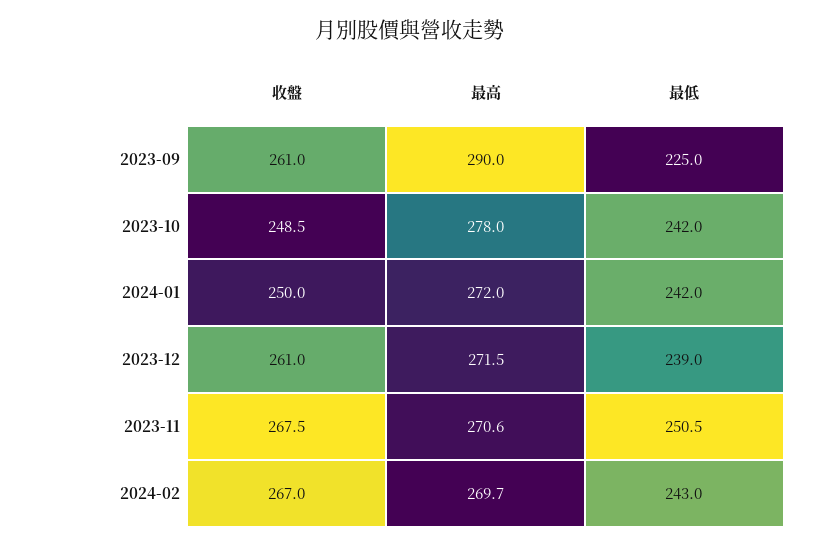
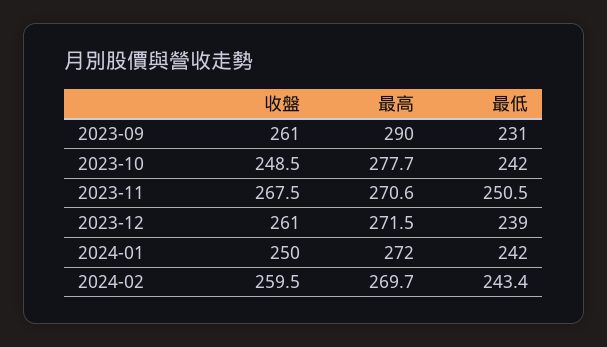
最低, 2023-09: 225 -> 231
最高, 2023-10: 278 -> 277.7
收盤, 2024-02: 267 -> 259.5
最低, 2024-02: 243 -> 243.4

